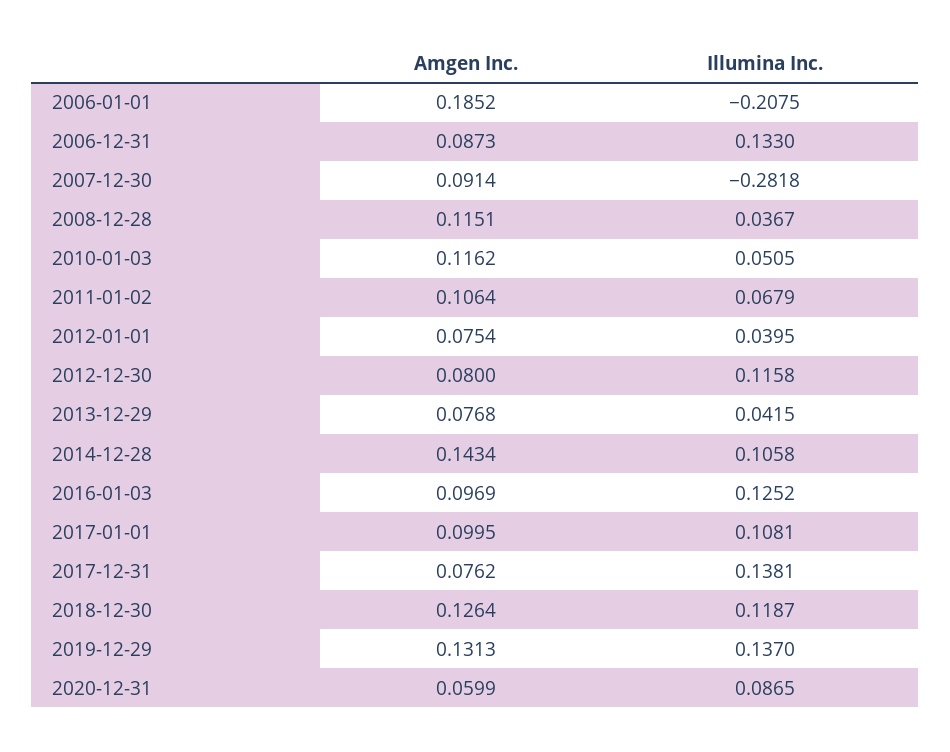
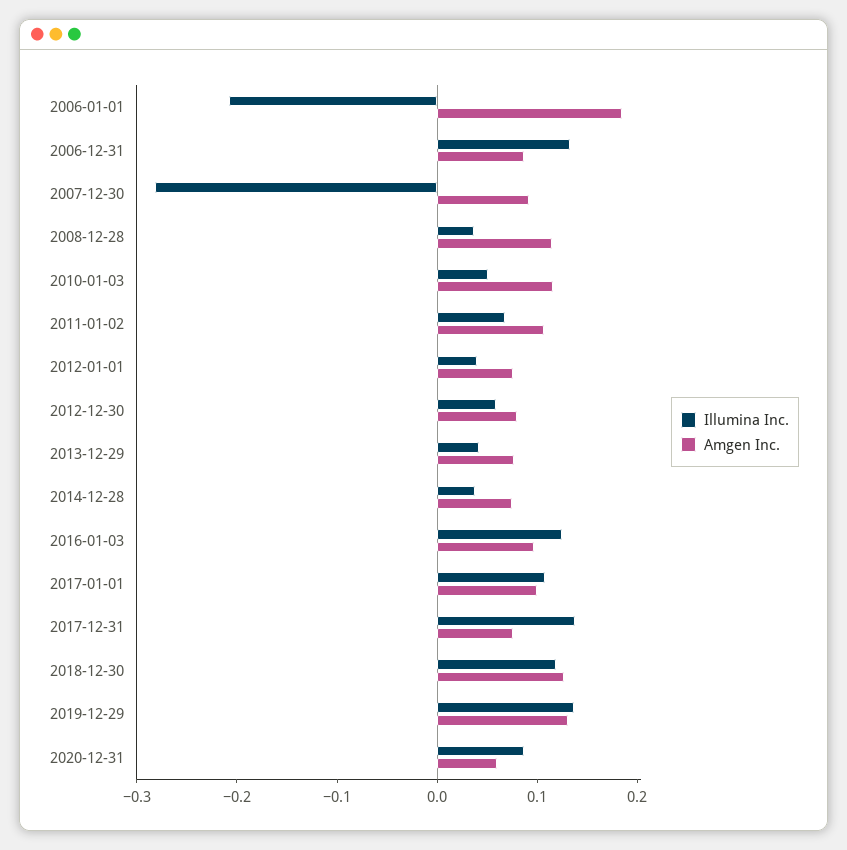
Illumina Inc., 2012-12-30: 0.1158 -> 0.06
Amgen Inc., 2014-12-28: 0.1434 -> 0.08
Illumina Inc., 2014-12-28: 0.1058 -> 0.04

